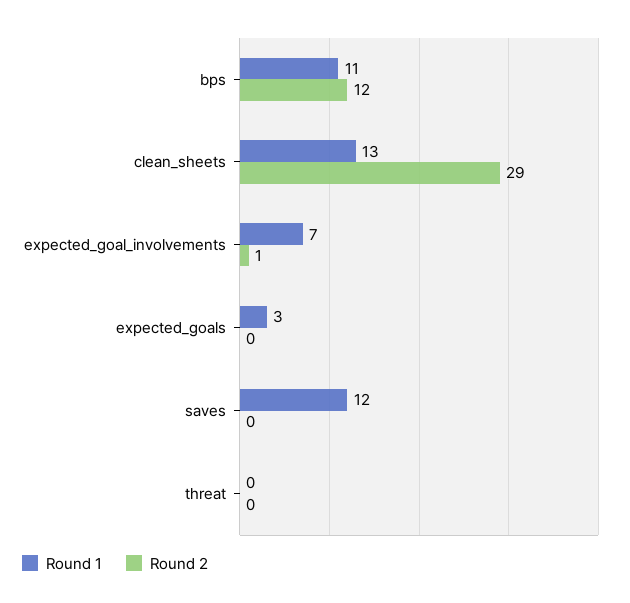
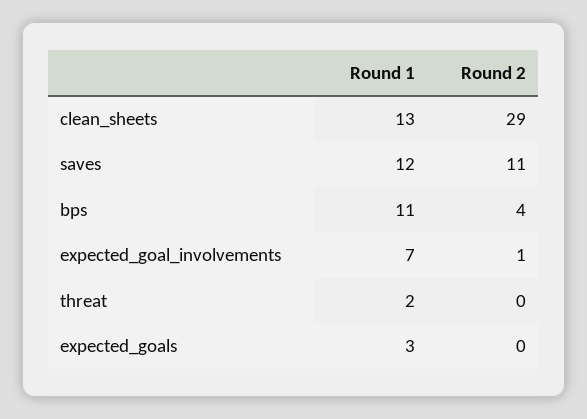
Round 2, bps: 12 -> 4
Round 2, saves: 0 -> 11
Round 1, threat: 0 -> 2

